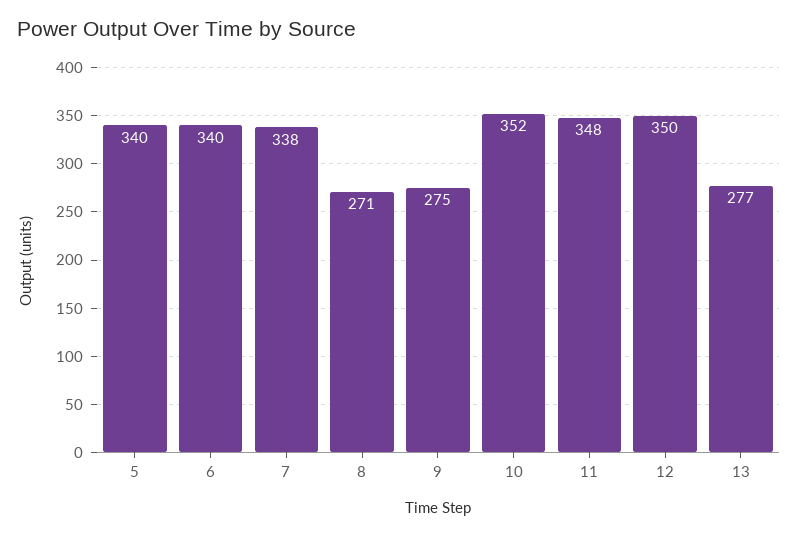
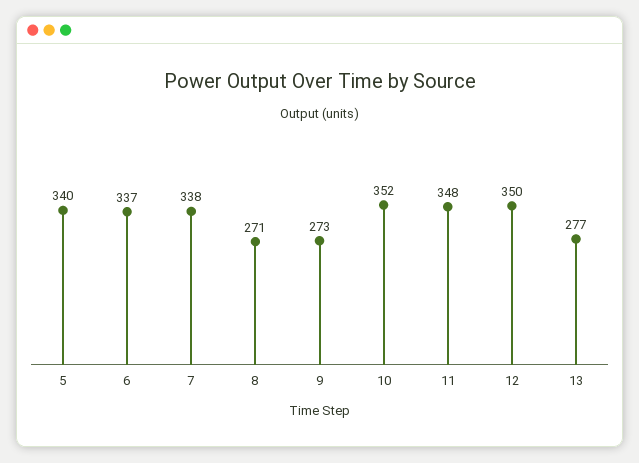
6: 340 -> 337
9: 275 -> 273

